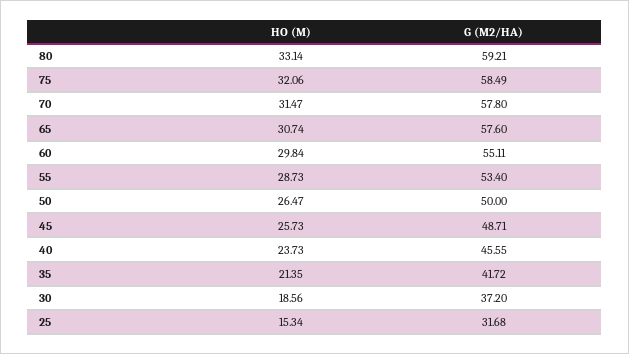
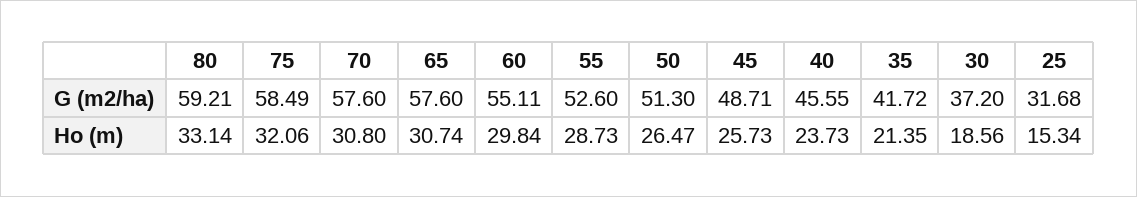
HO (M), 70: 31.47 -> 30.8
G (M2/HA), 70: 57.8 -> 57.6
G (M2/HA), 55: 53.4 -> 52.6
G (M2/HA), 50: 50 -> 51.3

